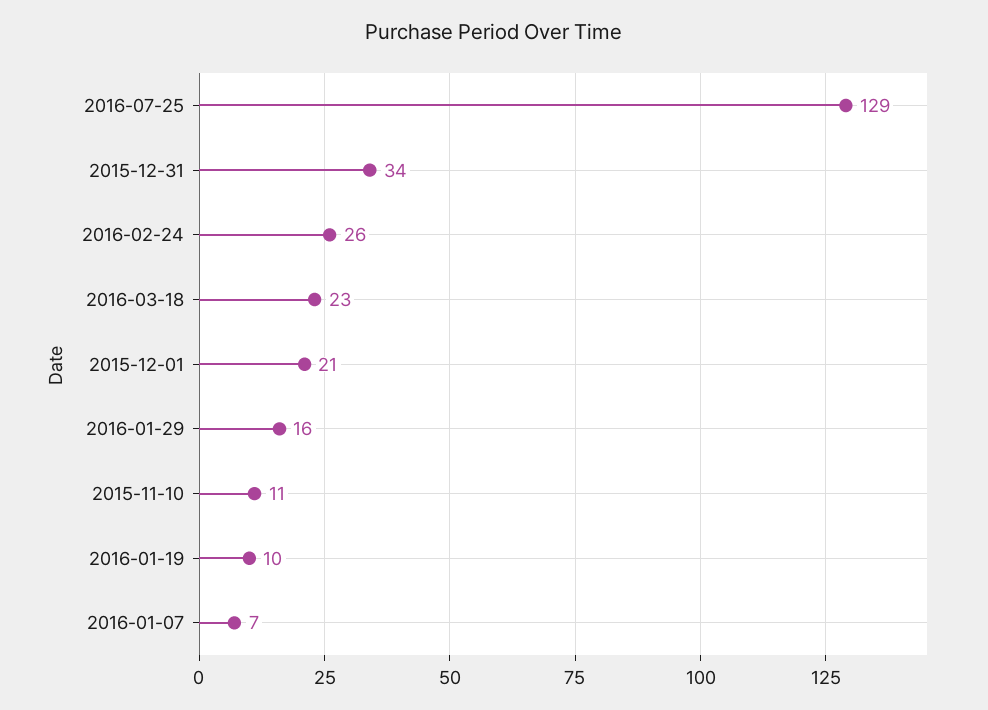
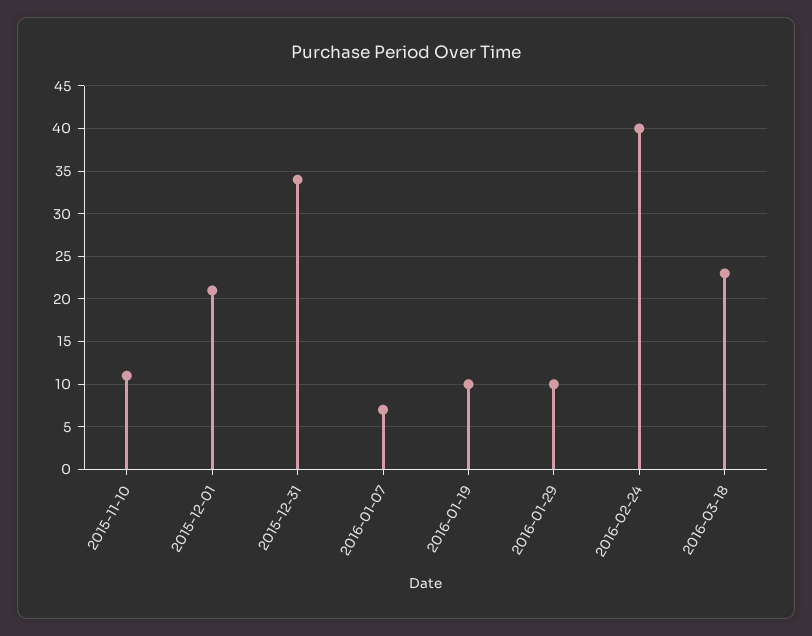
2016-07-25: 129 -> none
2016-02-24: 26 -> 40
2016-01-29: 16 -> 10

